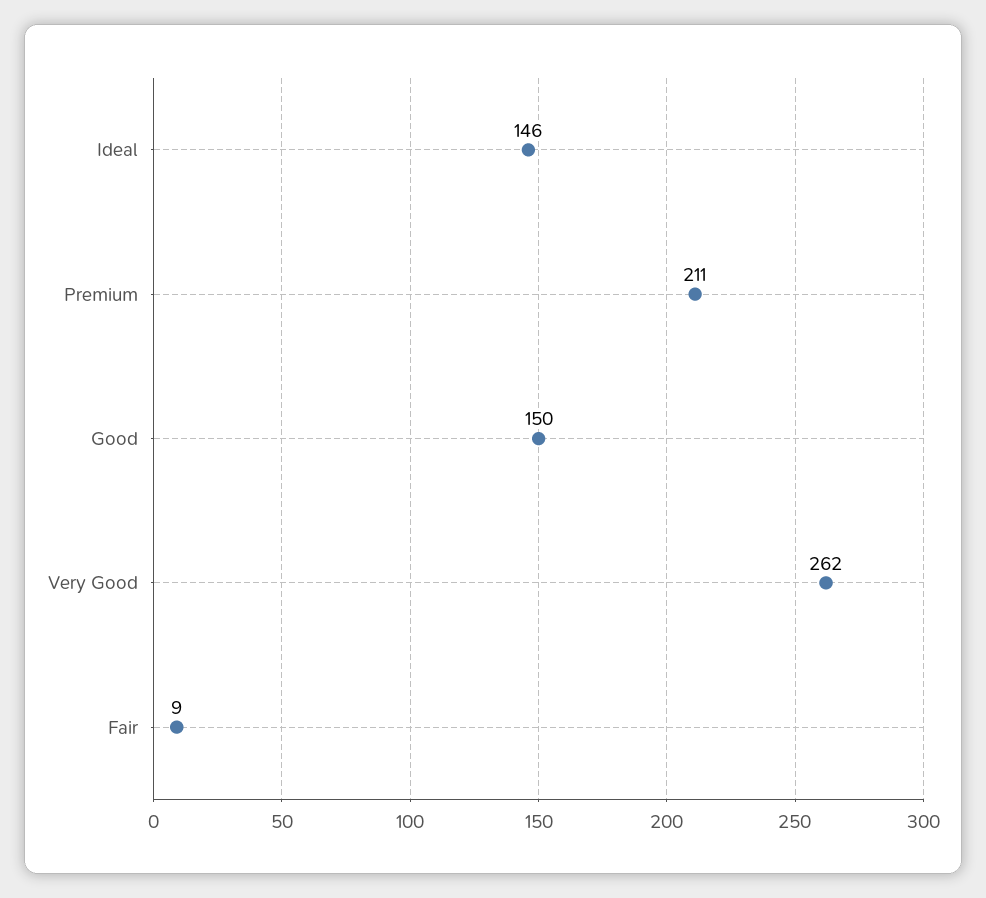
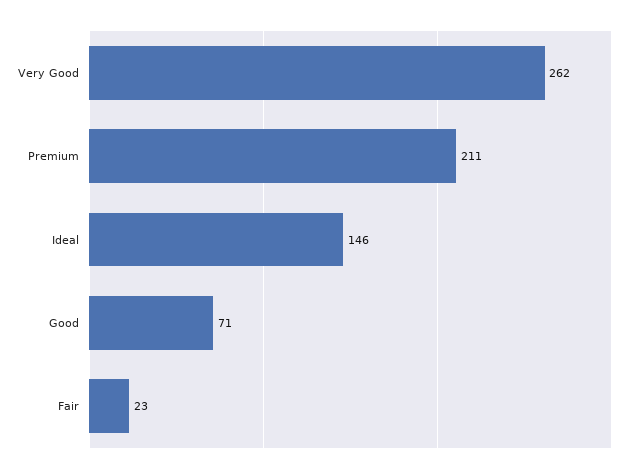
Good: 150 -> 71
Fair: 9 -> 23

